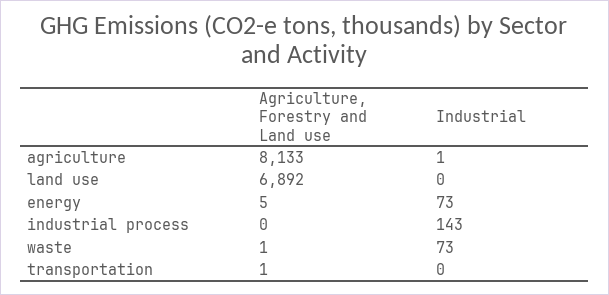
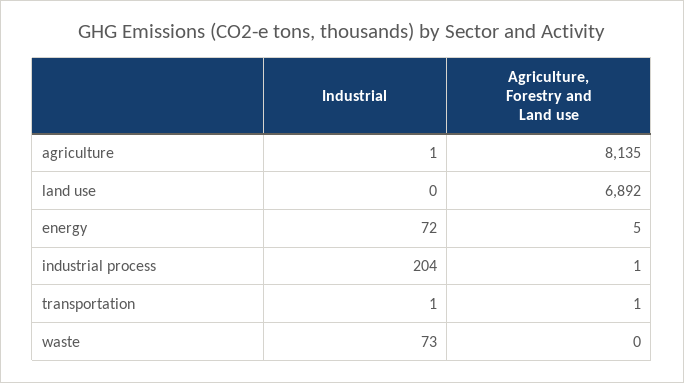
Agriculture, Forestry and Land use, agriculture: 8133 -> 8135
Industrial, energy: 73 -> 72
Agriculture, Forestry and Land use, industrial process: 0 -> 1
Industrial, industrial process: 143 -> 204
Agriculture, Forestry and Land use, waste: 1 -> 0
Industrial, transportation: 0 -> 1

